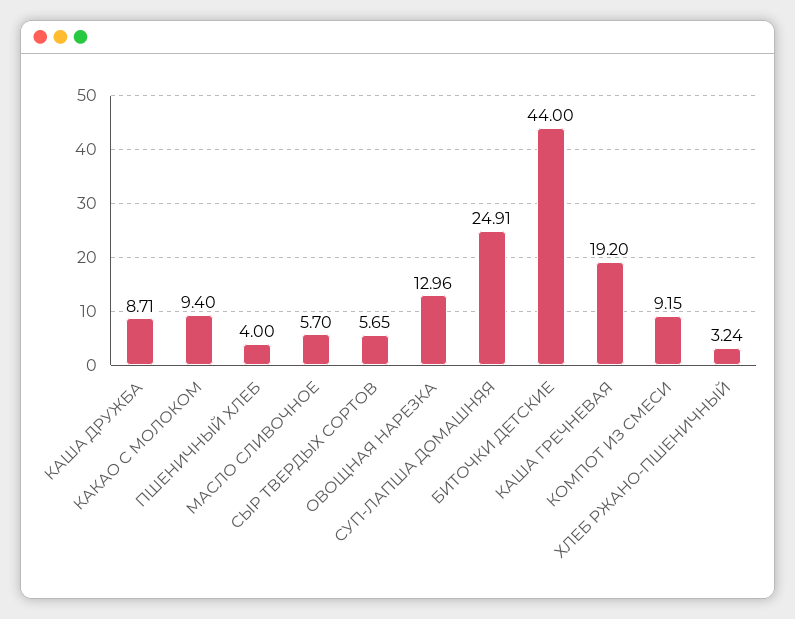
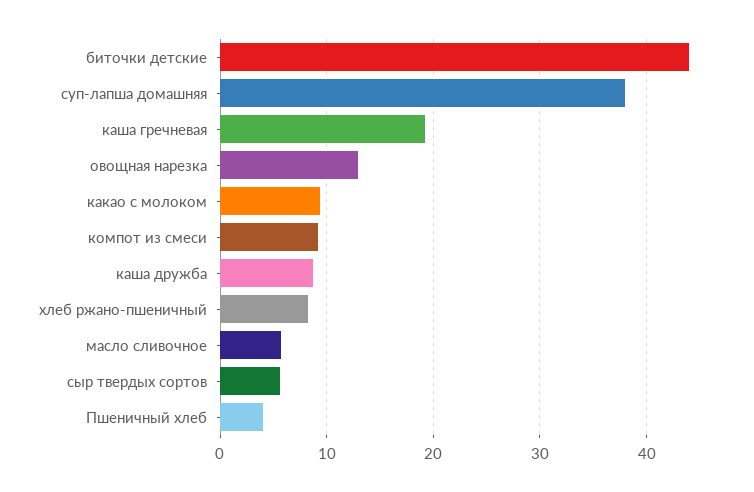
СУП-ЛАПША ДОМАШНЯЯ: 24.91 -> 38
ХЛЕБ РЖАНО-ПШЕНИЧНЫЙ: 3.24 -> 8

